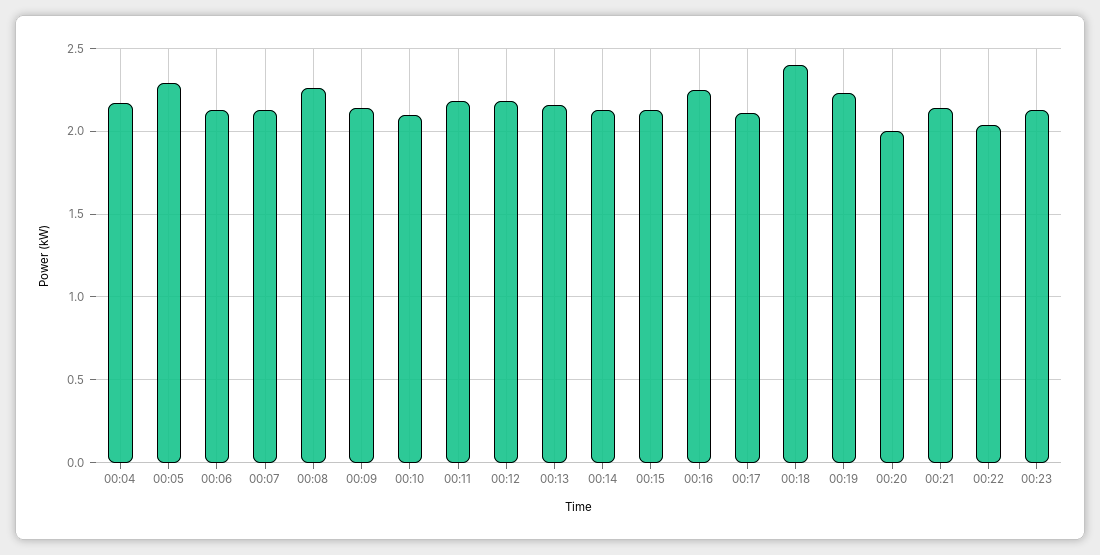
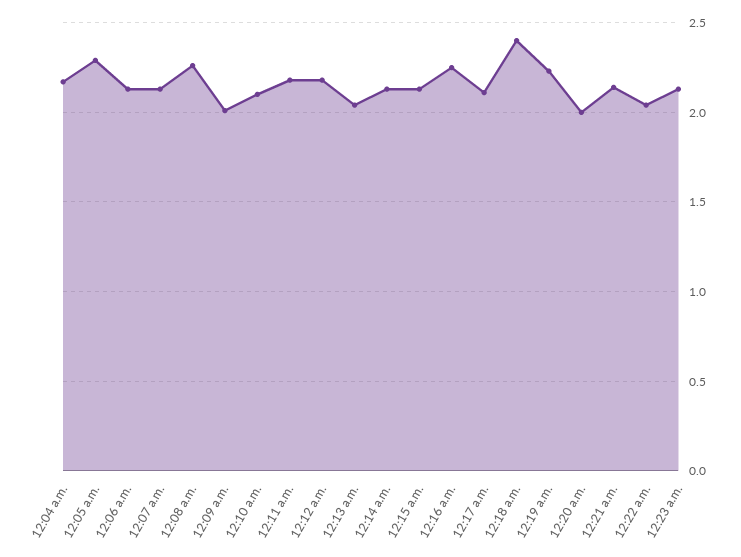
00:09: 2.15 -> 2
00:13: 2.15 -> 2.05

